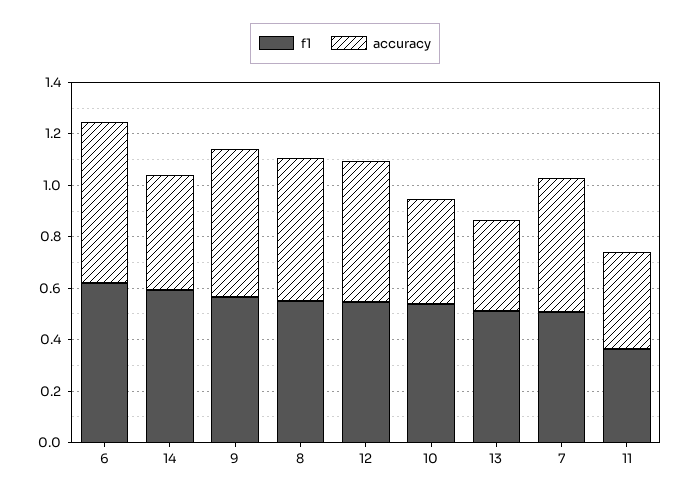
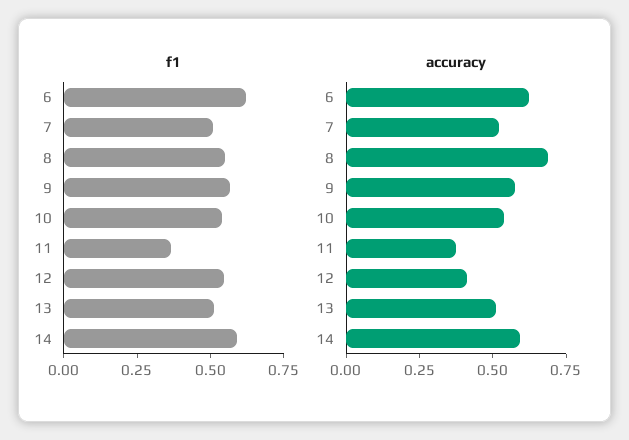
accuracy, 14: 0.45 -> 0.6
accuracy, 8: 0.55 -> 0.7
accuracy, 12: 0.55 -> 0.4
accuracy, 10: 0.4 -> 0.55
accuracy, 13: 0.35 -> 0.5

